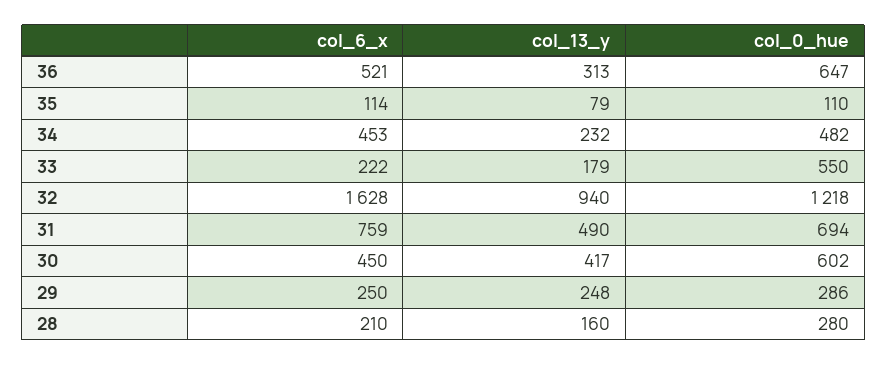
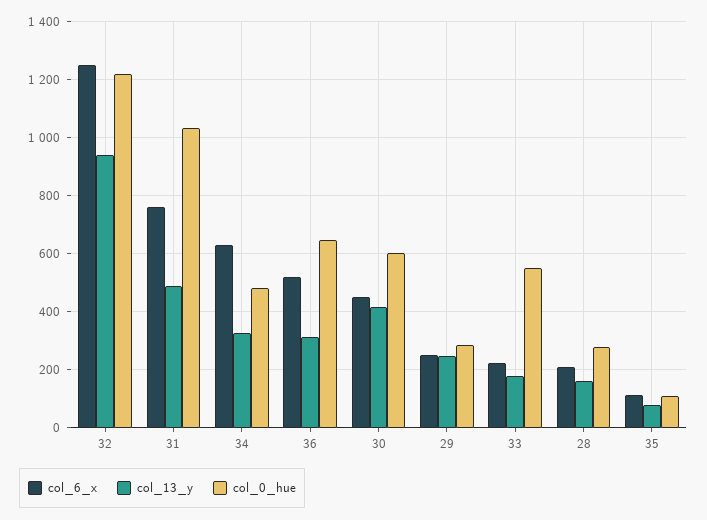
col_6_x, 34: 453 -> 625
col_13_y, 34: 232 -> 325
col_6_x, 32: 1628 -> 1250
col_0_hue, 31: 694 -> 1025

